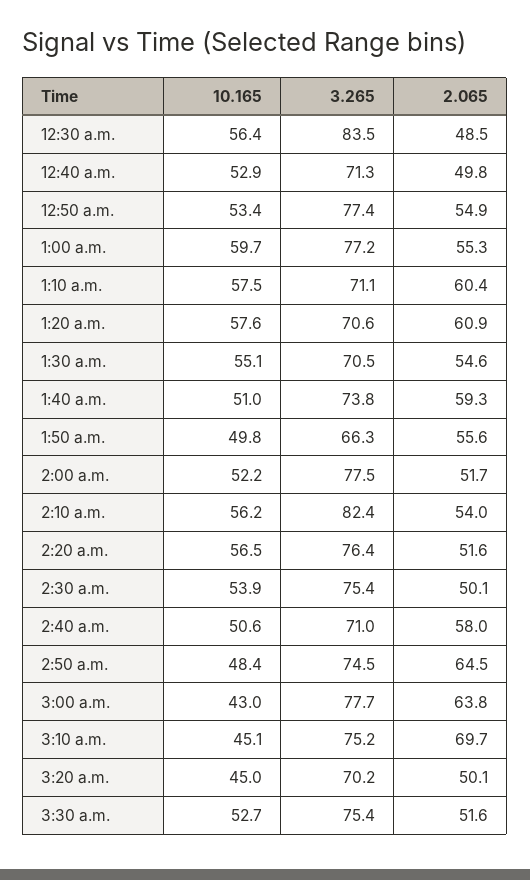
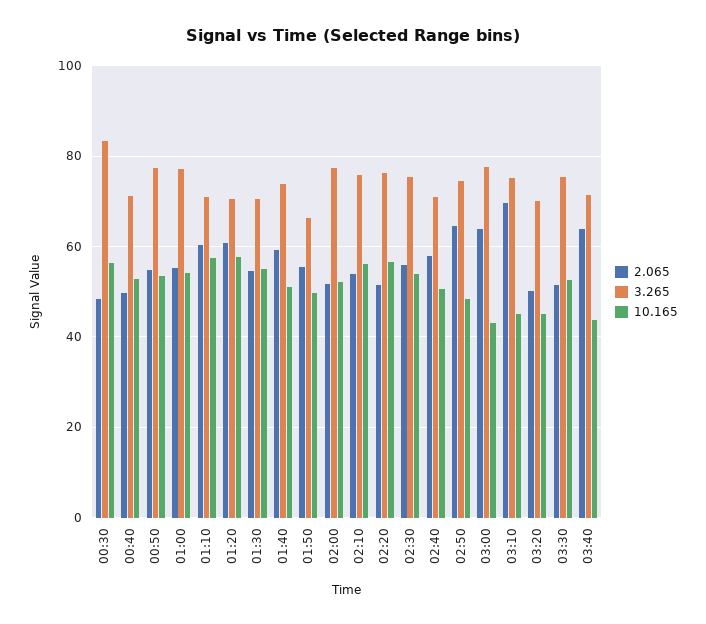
10.165, 1:00 a.m.: 59.7 -> 54
3.265, 2:10 a.m.: 82.4 -> 76
2.065, 2:30 a.m.: 50.1 -> 56
2.065, 03:40: none -> 64
3.265, 03:40: none -> 72
10.165, 03:40: none -> 44

